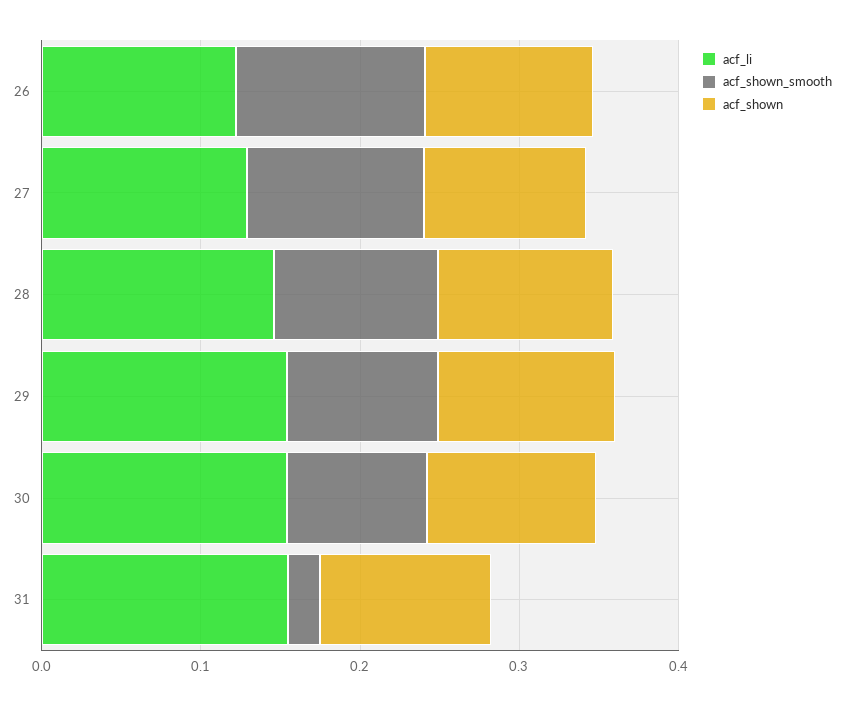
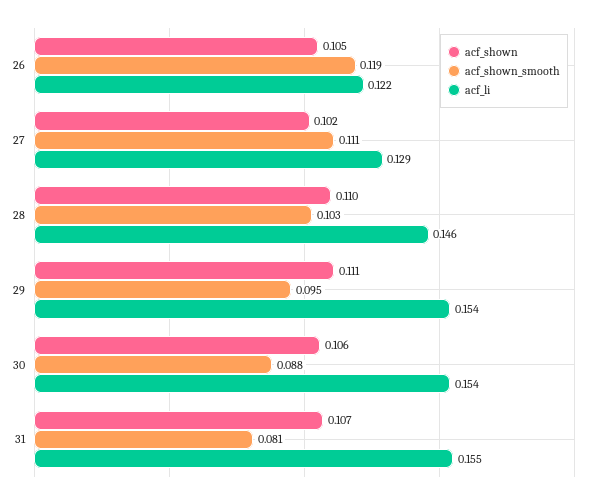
acf_shown_smooth, 31: 0.02 -> 0.081

